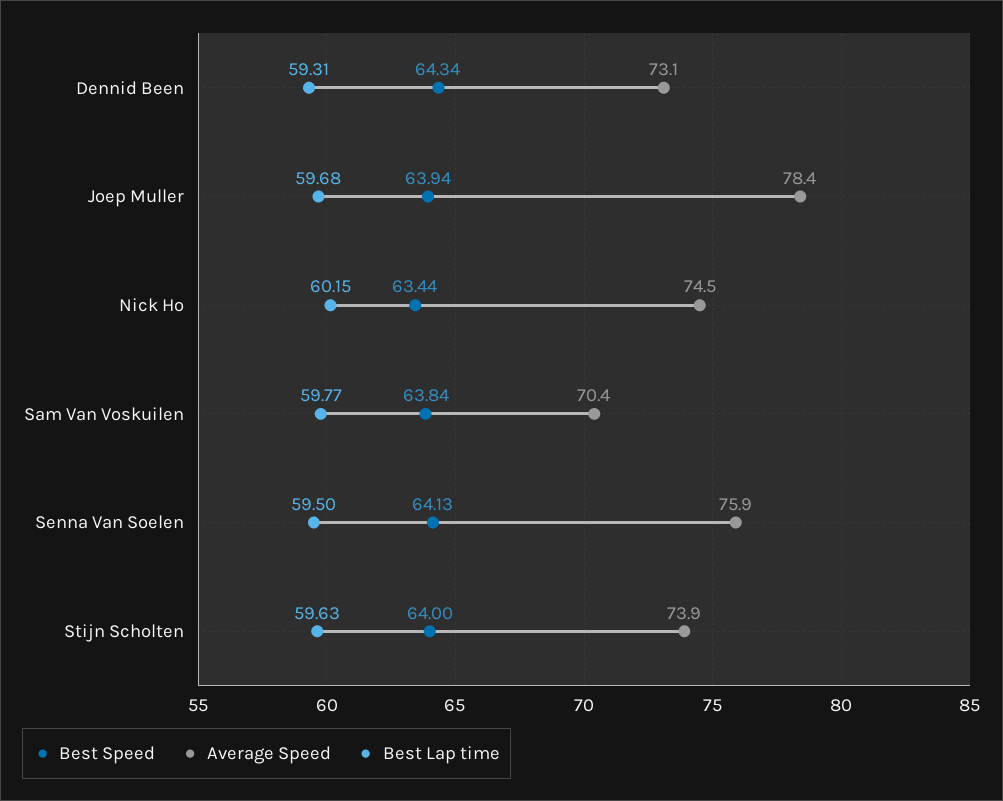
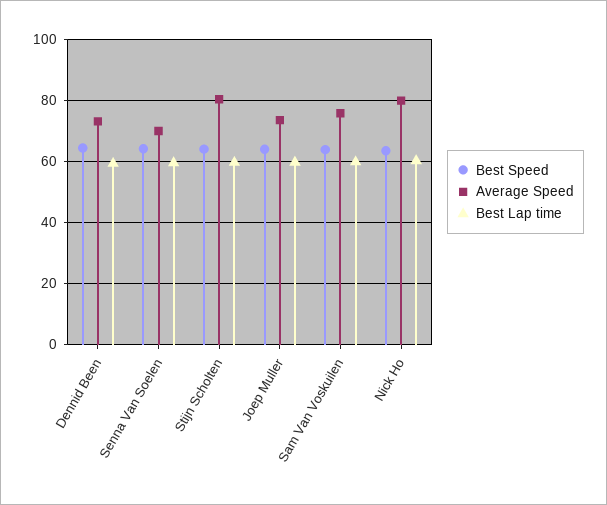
Average Speed, Joep Muller: 78.4 -> 74
Average Speed, Nick Ho: 74.5 -> 80
Average Speed, Sam Van Voskuilen: 70.4 -> 76
Average Speed, Senna Van Soelen: 75.9 -> 70
Average Speed, Stijn Scholten: 73.9 -> 80

